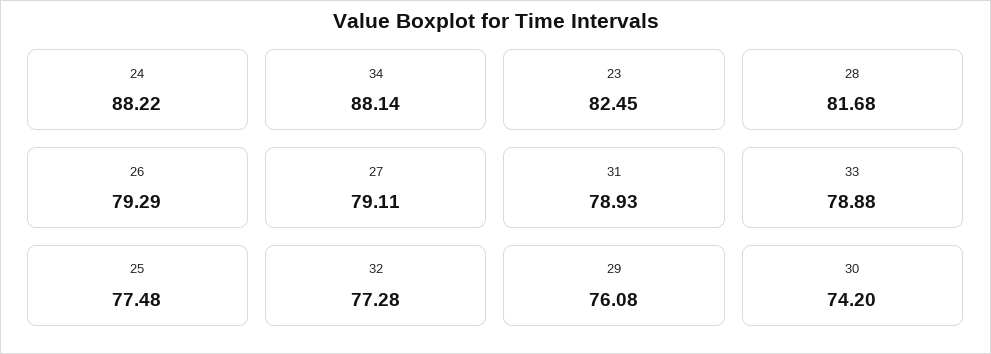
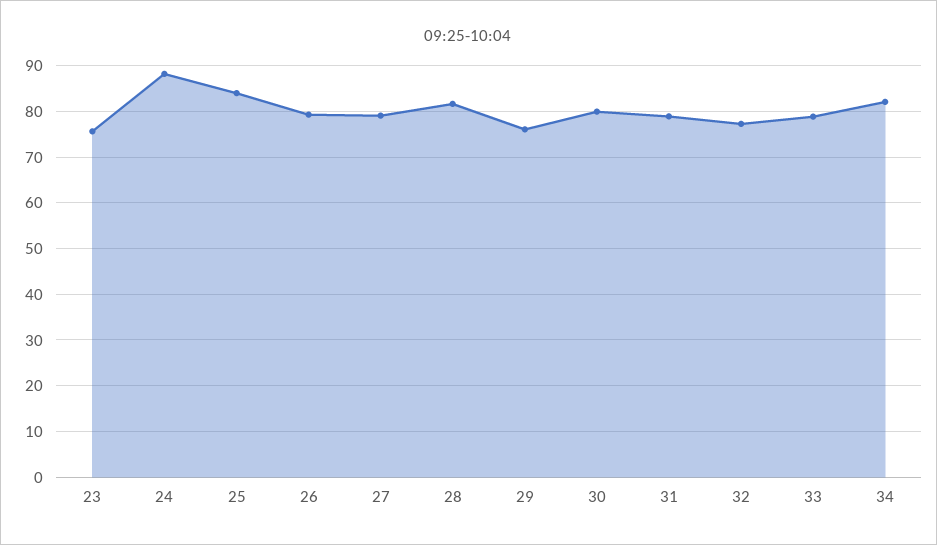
34: 88.14 -> 82
23: 82.45 -> 76
25: 77.48 -> 84
30: 74.2 -> 80

